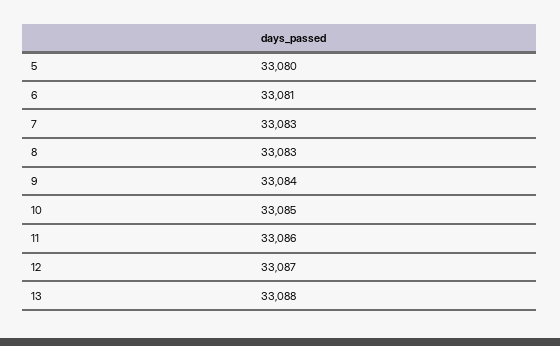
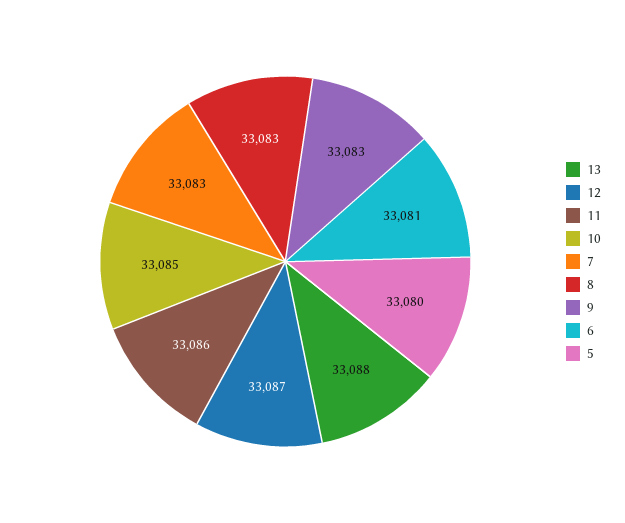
9: 33084 -> 33083

